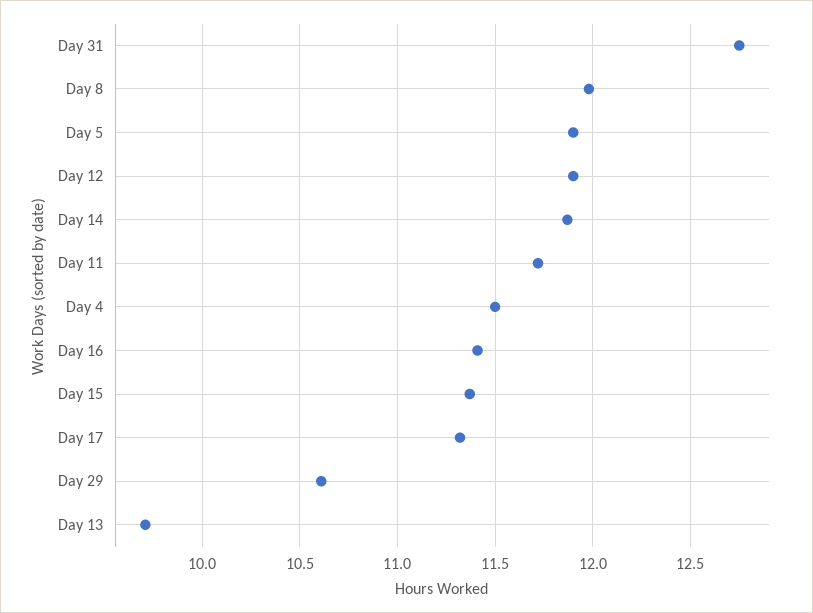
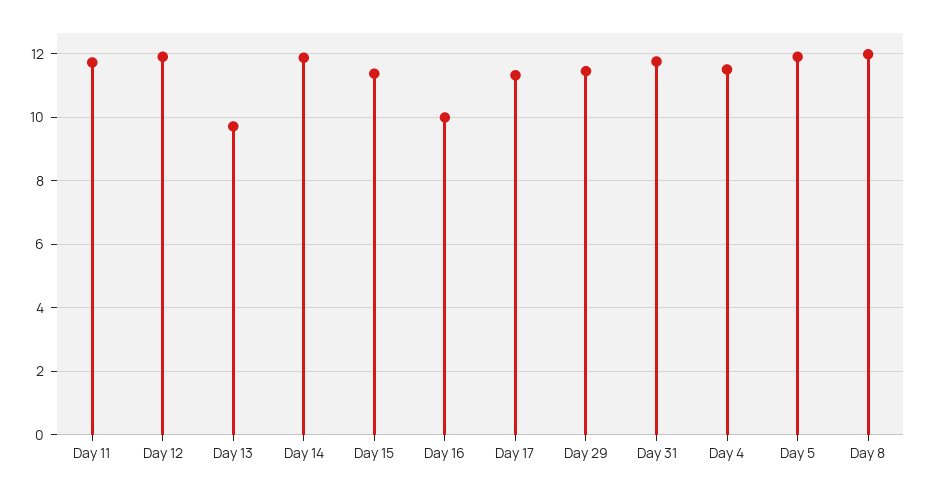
Day 31: 12.75 -> 11.8
Day 16: 11.4 -> 10
Day 29: 10.6 -> 11.4

